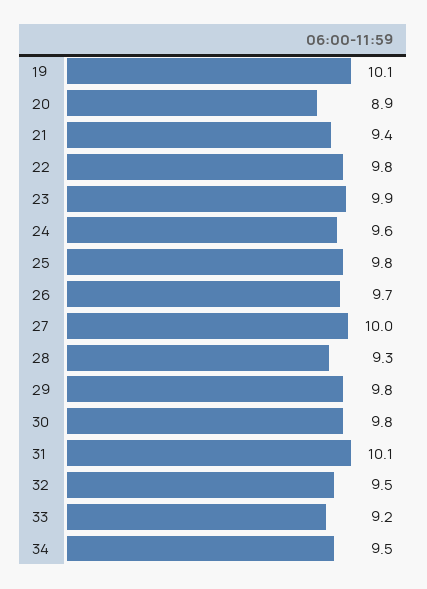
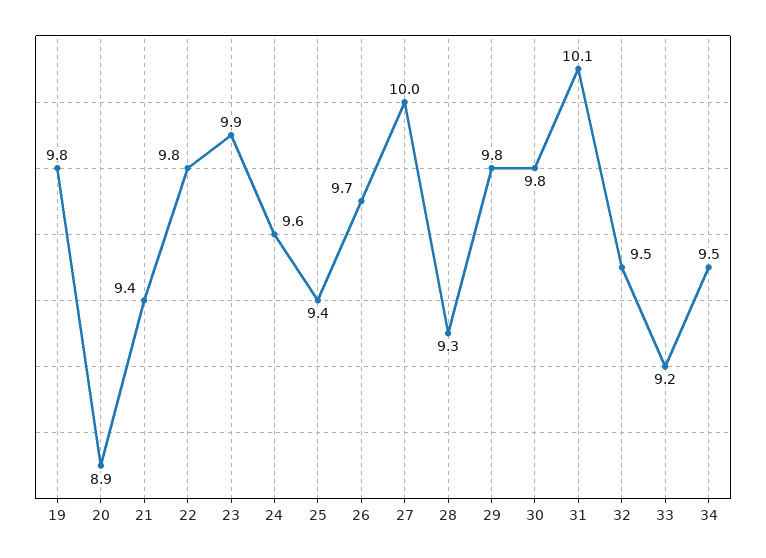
19: 10.1 -> 9.8
25: 9.8 -> 9.4

